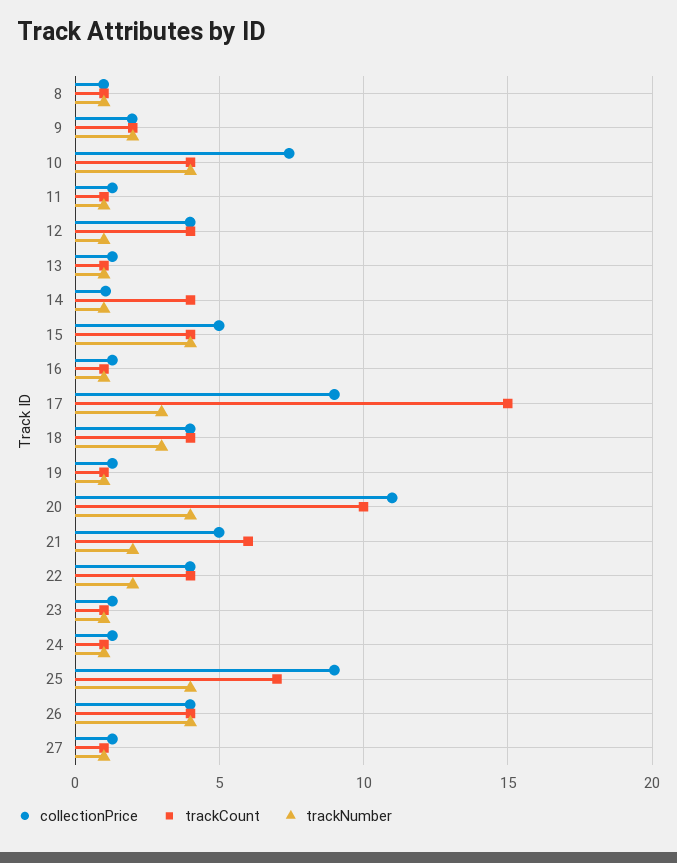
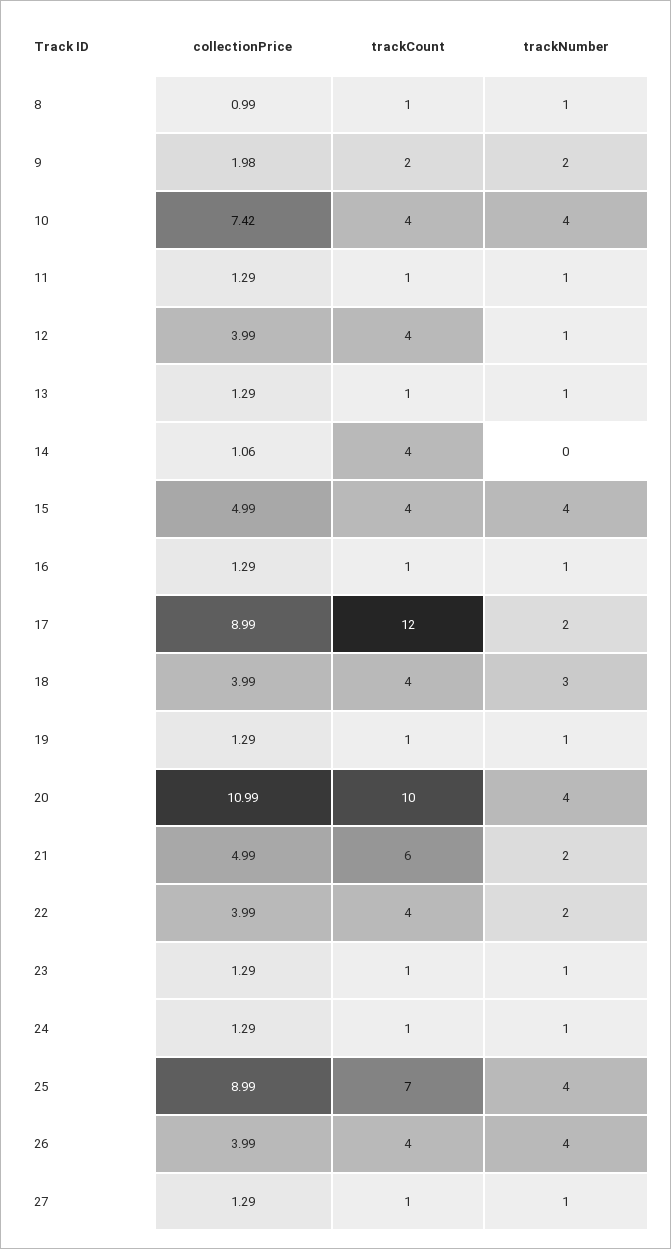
trackNumber, 14: 1 -> 0
trackCount, 17: 15 -> 12
trackNumber, 17: 3 -> 2

